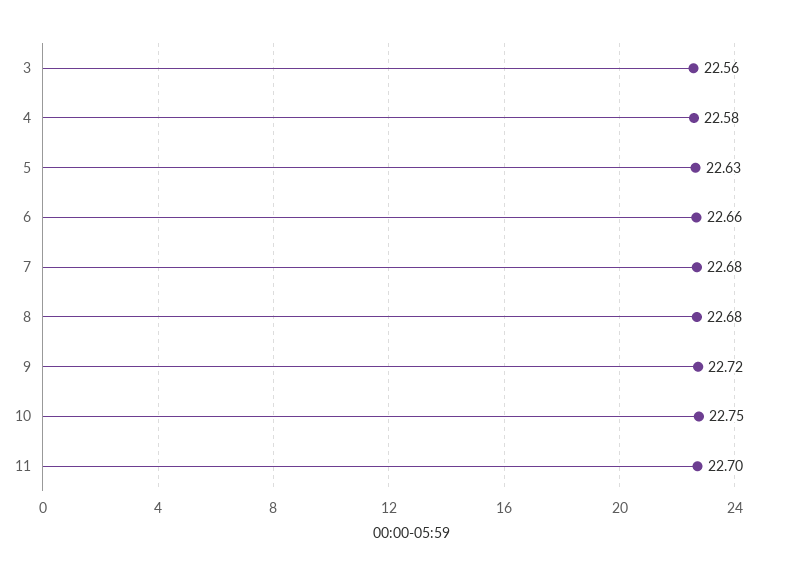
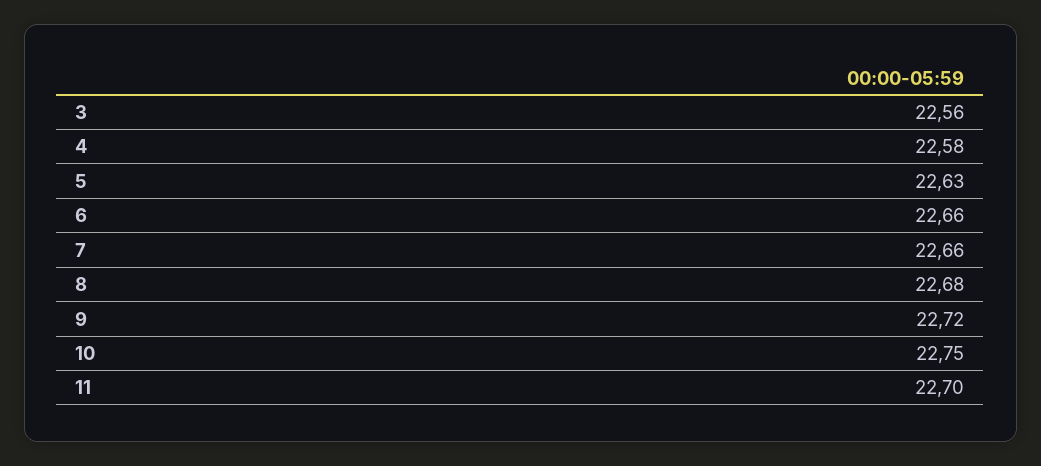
7: 22.68 -> 22.66

